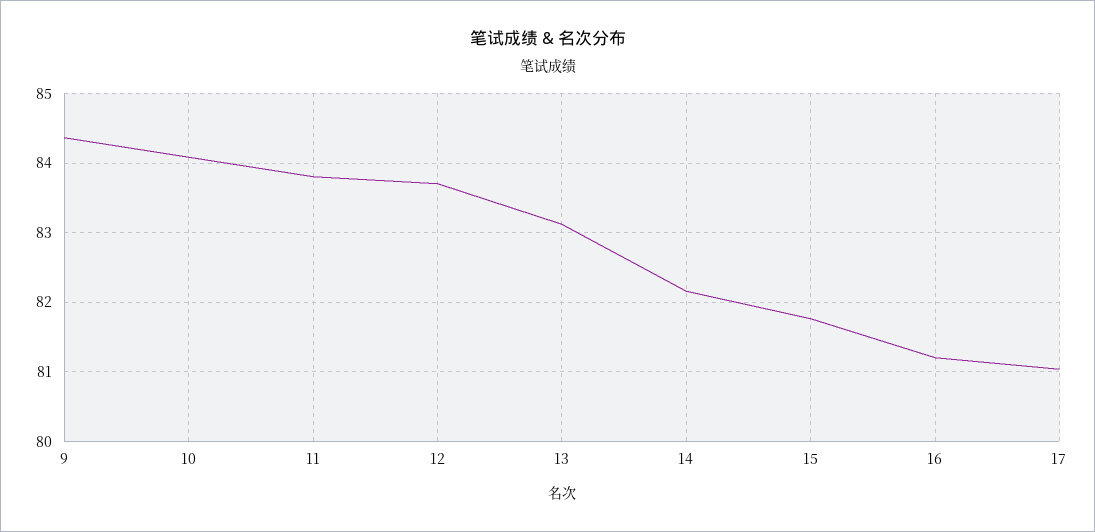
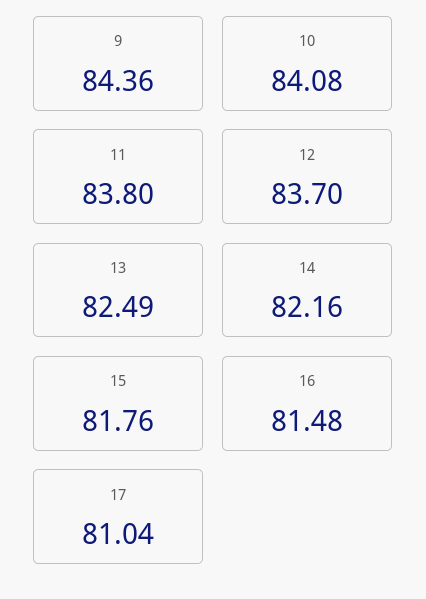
13: 83.1 -> 82.49
16: 81.2 -> 81.48

